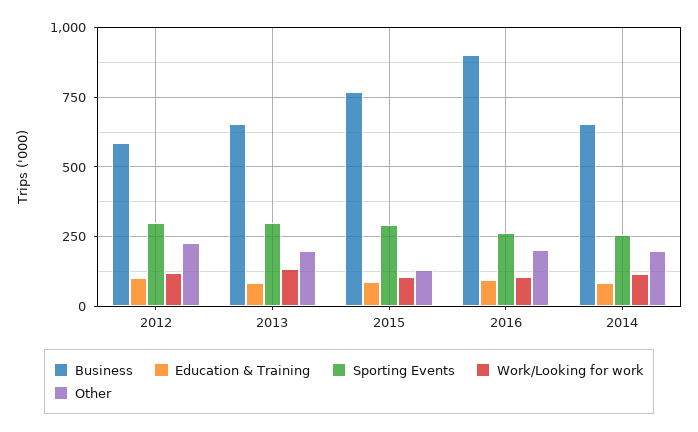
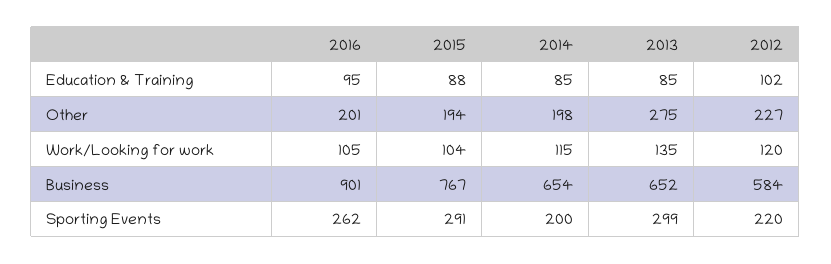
Sporting Events, 2012: 300 -> 220
Other, 2013: 200 -> 275
Other, 2015: 125 -> 194
Sporting Events, 2014: 250 -> 200

